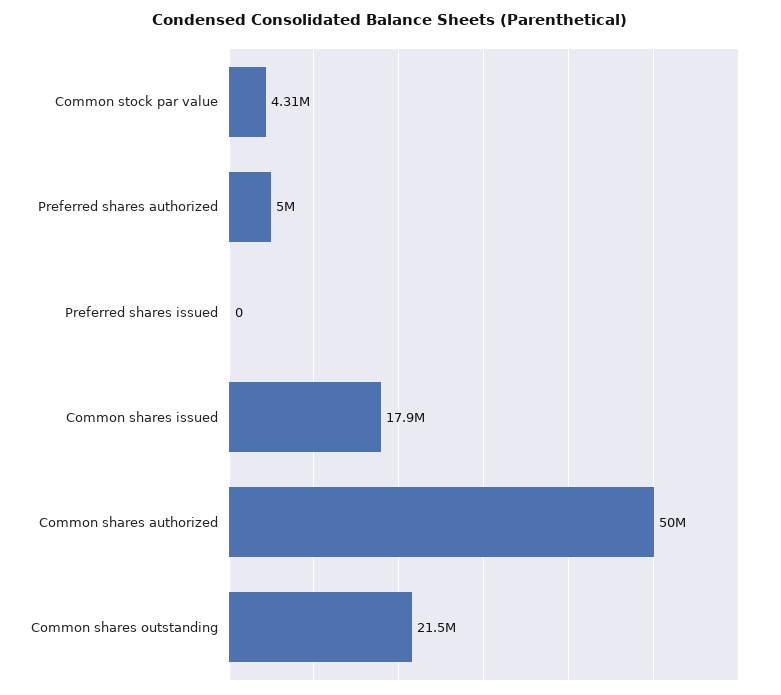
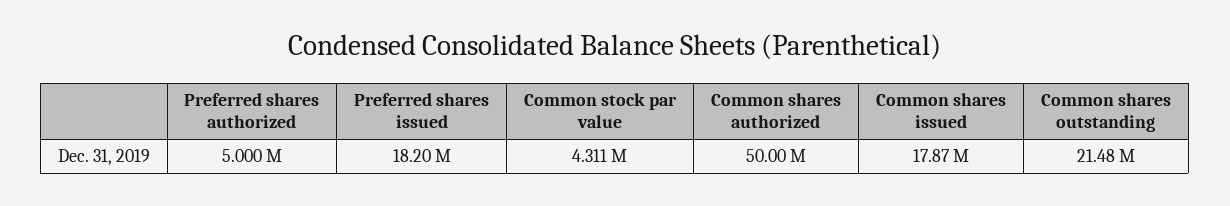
Preferred shares issued: 0 -> 18200000

